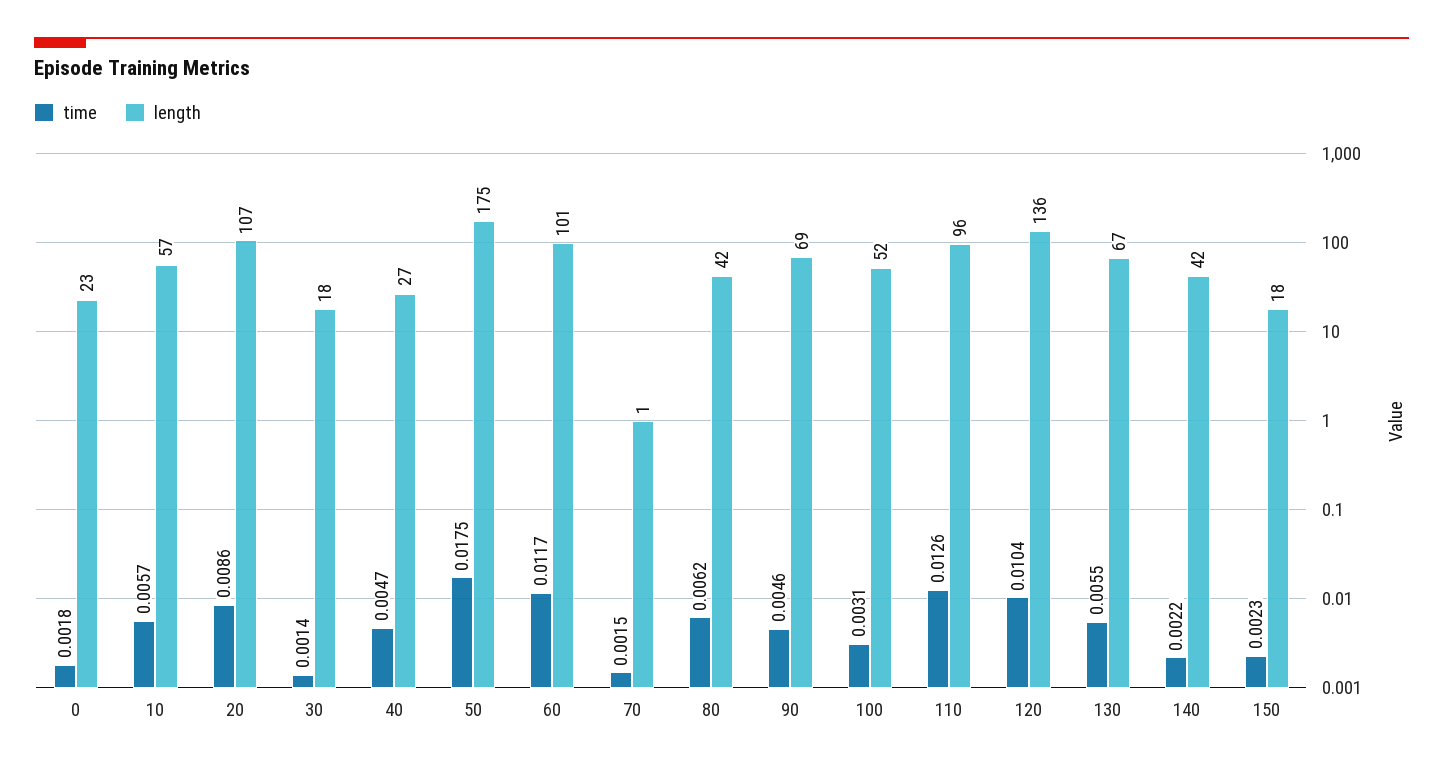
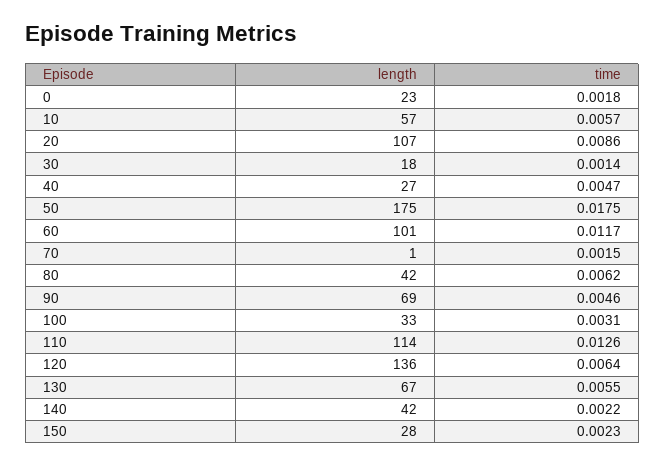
length, 100: 52 -> 33
length, 110: 96 -> 114
time, 120: 0.0104 -> 0.0064
length, 150: 18 -> 28

